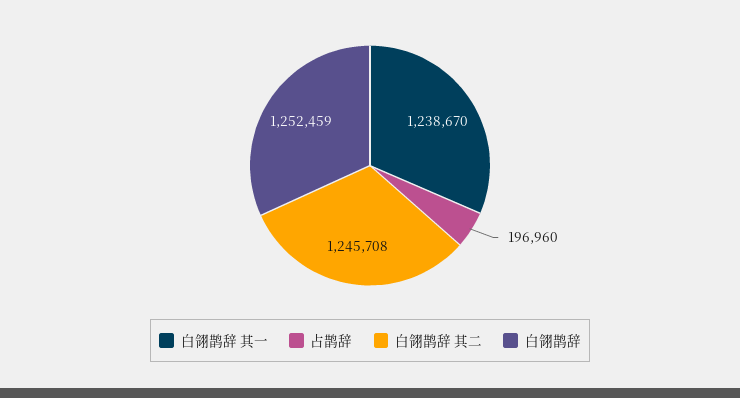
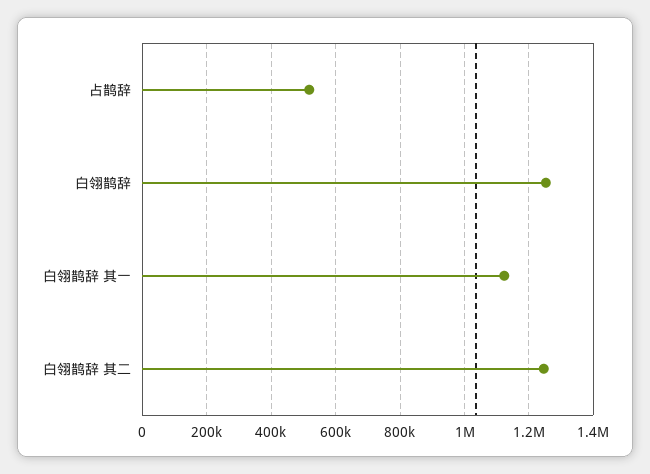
白翎鹊辞 其一: 1238670 -> 1120000
占鹊辞: 196960 -> 520000

